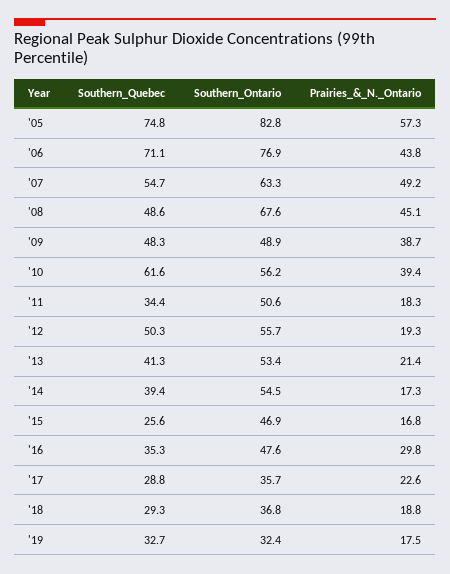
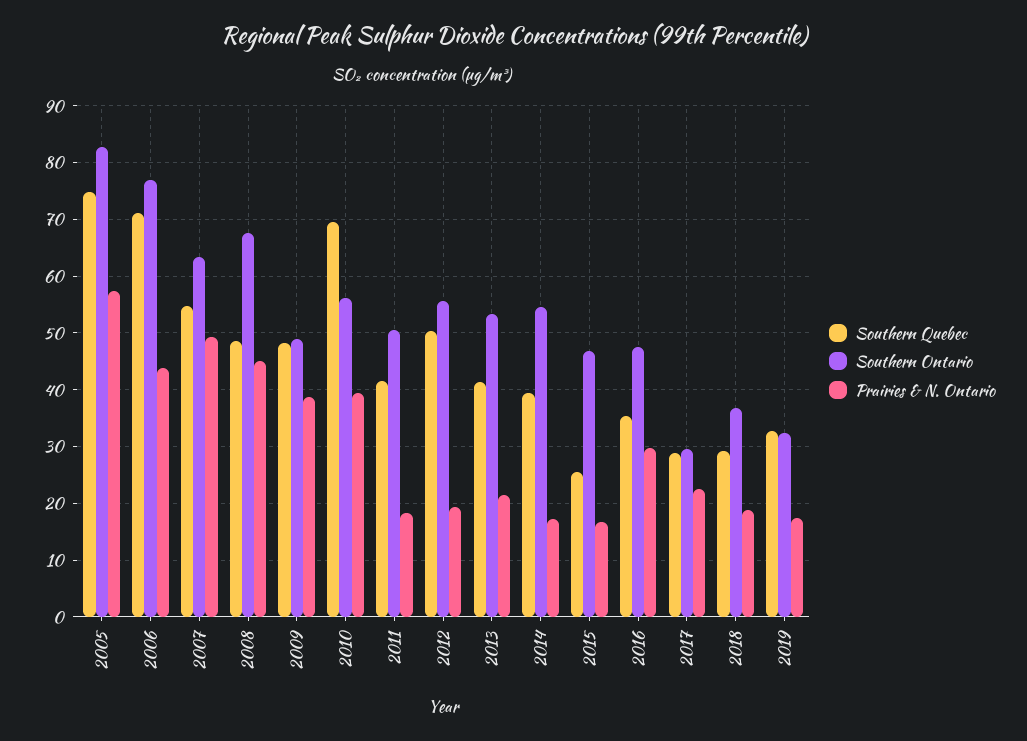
Southern_Quebec, '10: 61.6 -> 70
Southern_Quebec, '11: 34.4 -> 42
Southern_Ontario, '17: 35.7 -> 30

